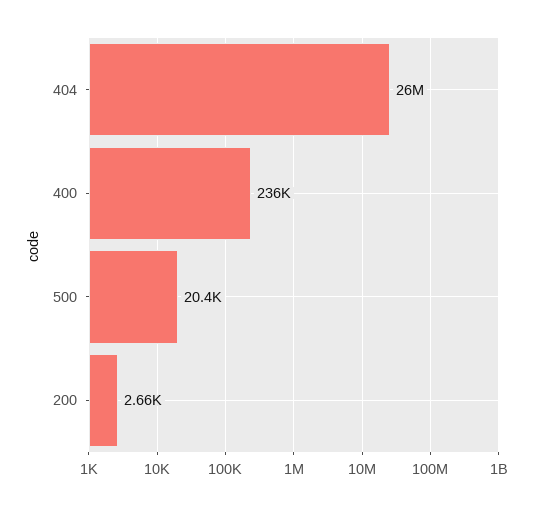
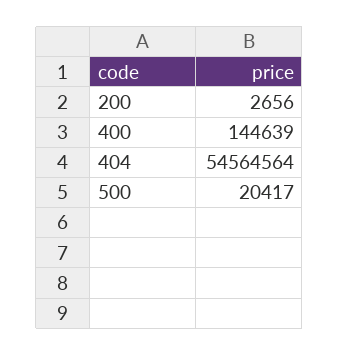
404: 26000000 -> 54564564
400: 236000 -> 144639

